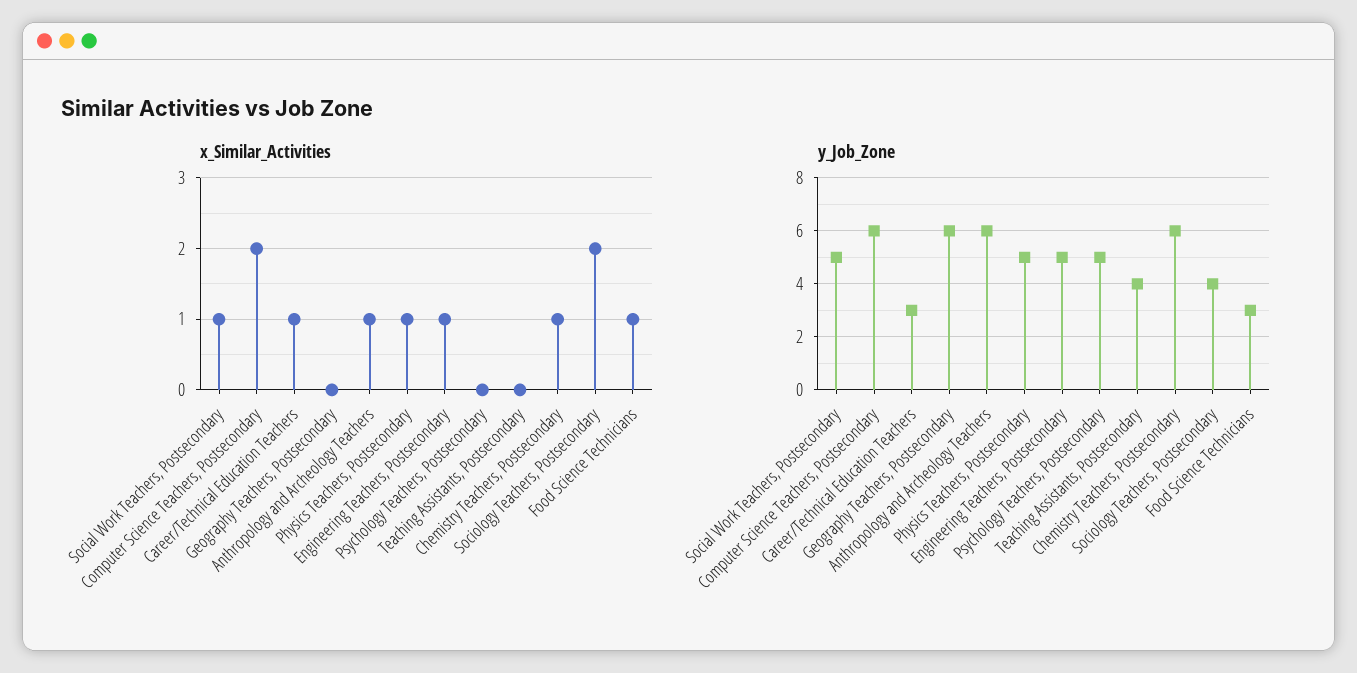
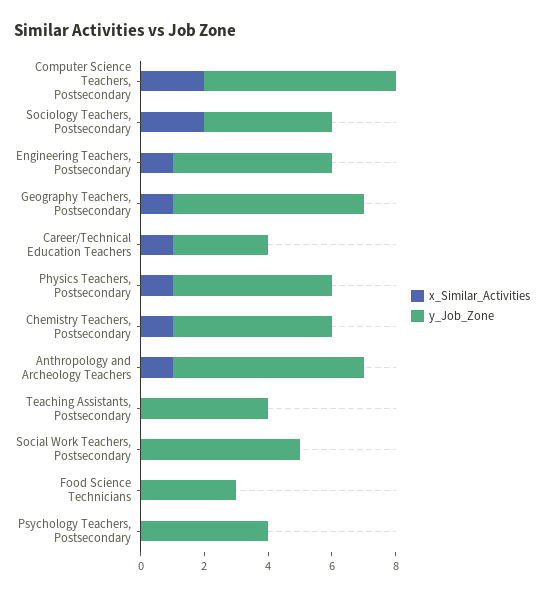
x_Similar_Activities, Social Work Teachers, Postsecondary: 1 -> 0
x_Similar_Activities, Geography Teachers, Postsecondary: 0 -> 1
x_Similar_Activities, Food Science Technicians: 1 -> 0
y_Job_Zone, Psychology Teachers, Postsecondary: 5 -> 4
y_Job_Zone, Chemistry Teachers, Postsecondary: 6 -> 5

